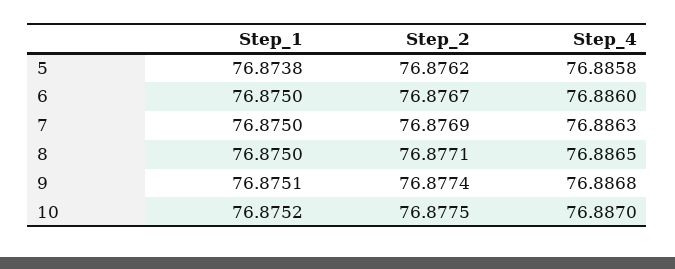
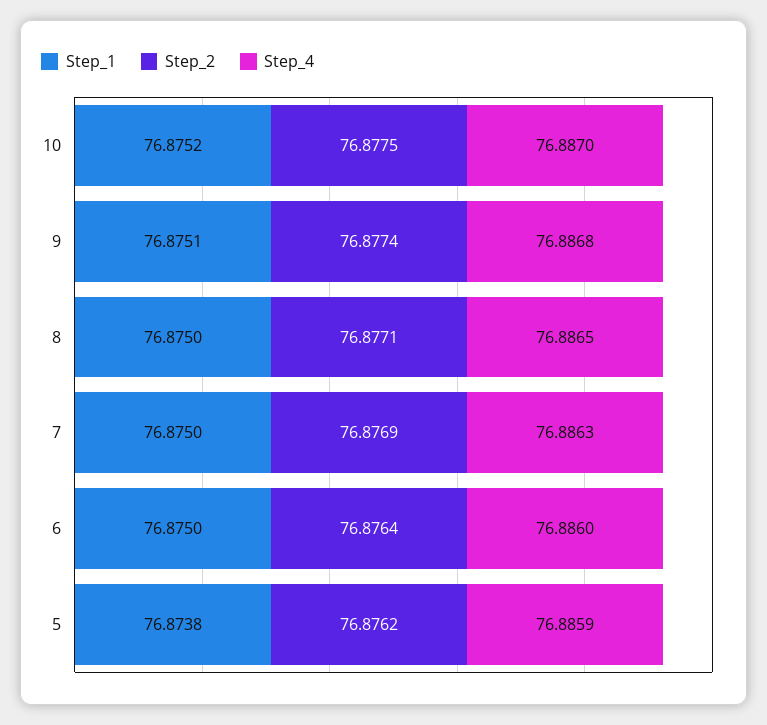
Step_4, 5: 76.8858 -> 76.8859
Step_2, 6: 76.8767 -> 76.8764

